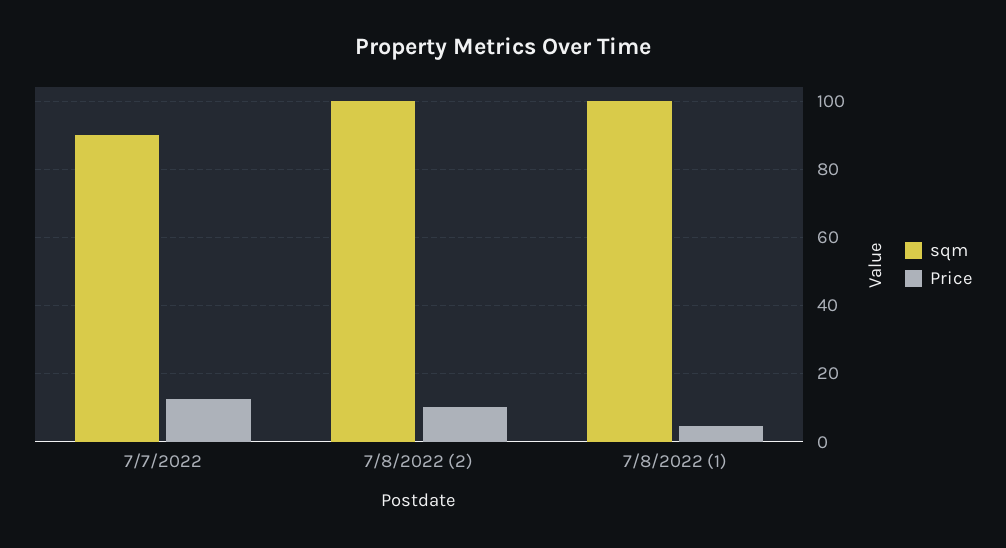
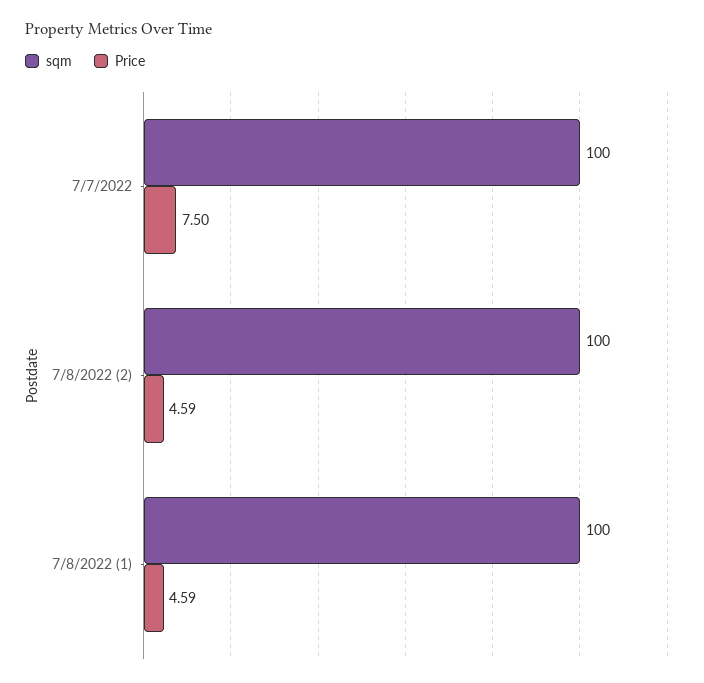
sqm, 7/7/2022: 90 -> 100
Price, 7/7/2022: 12 -> 7.5
Price, 7/8/2022 (2): 10 -> 4.59

